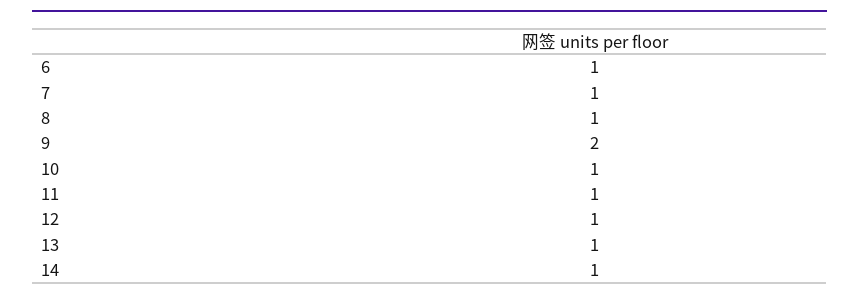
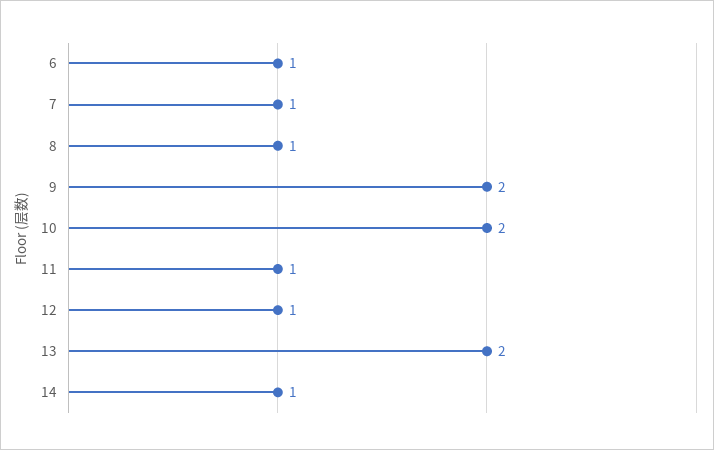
10: 1 -> 2
13: 1 -> 2

